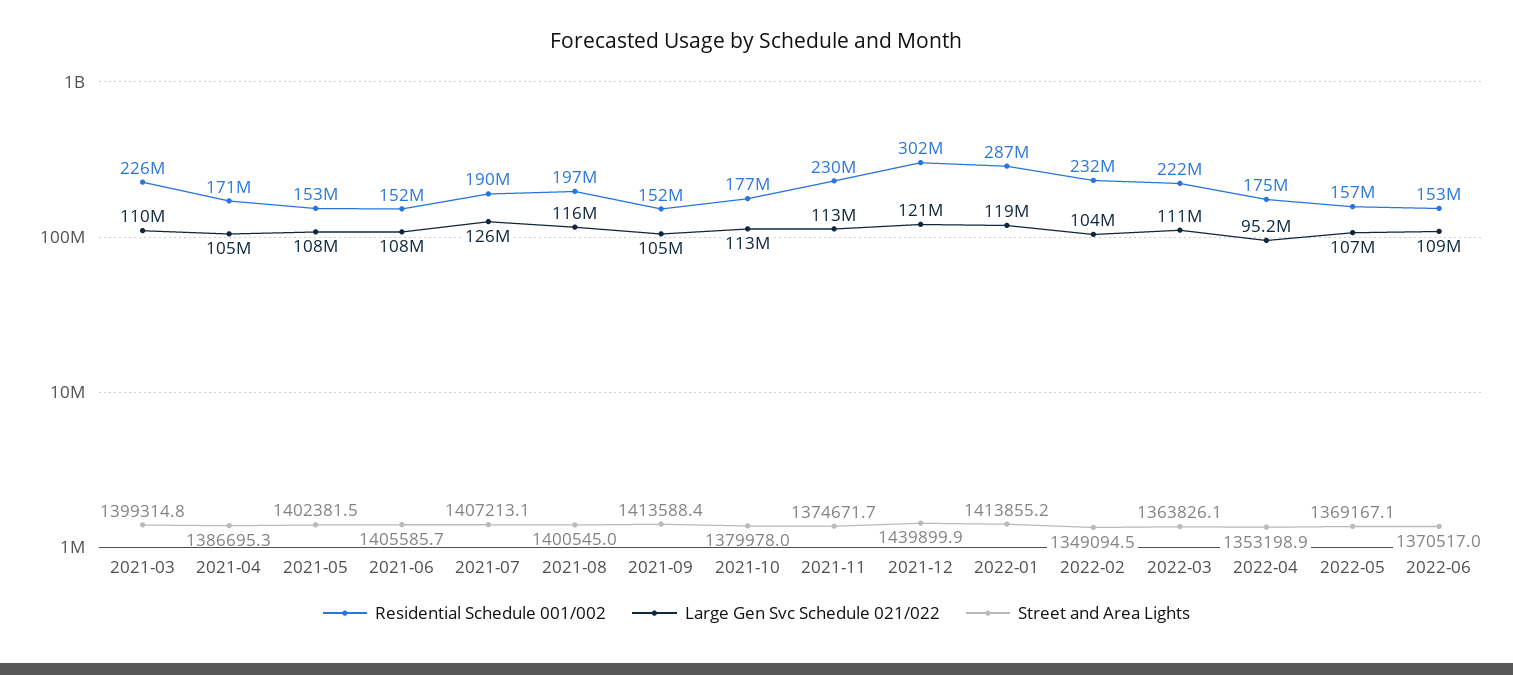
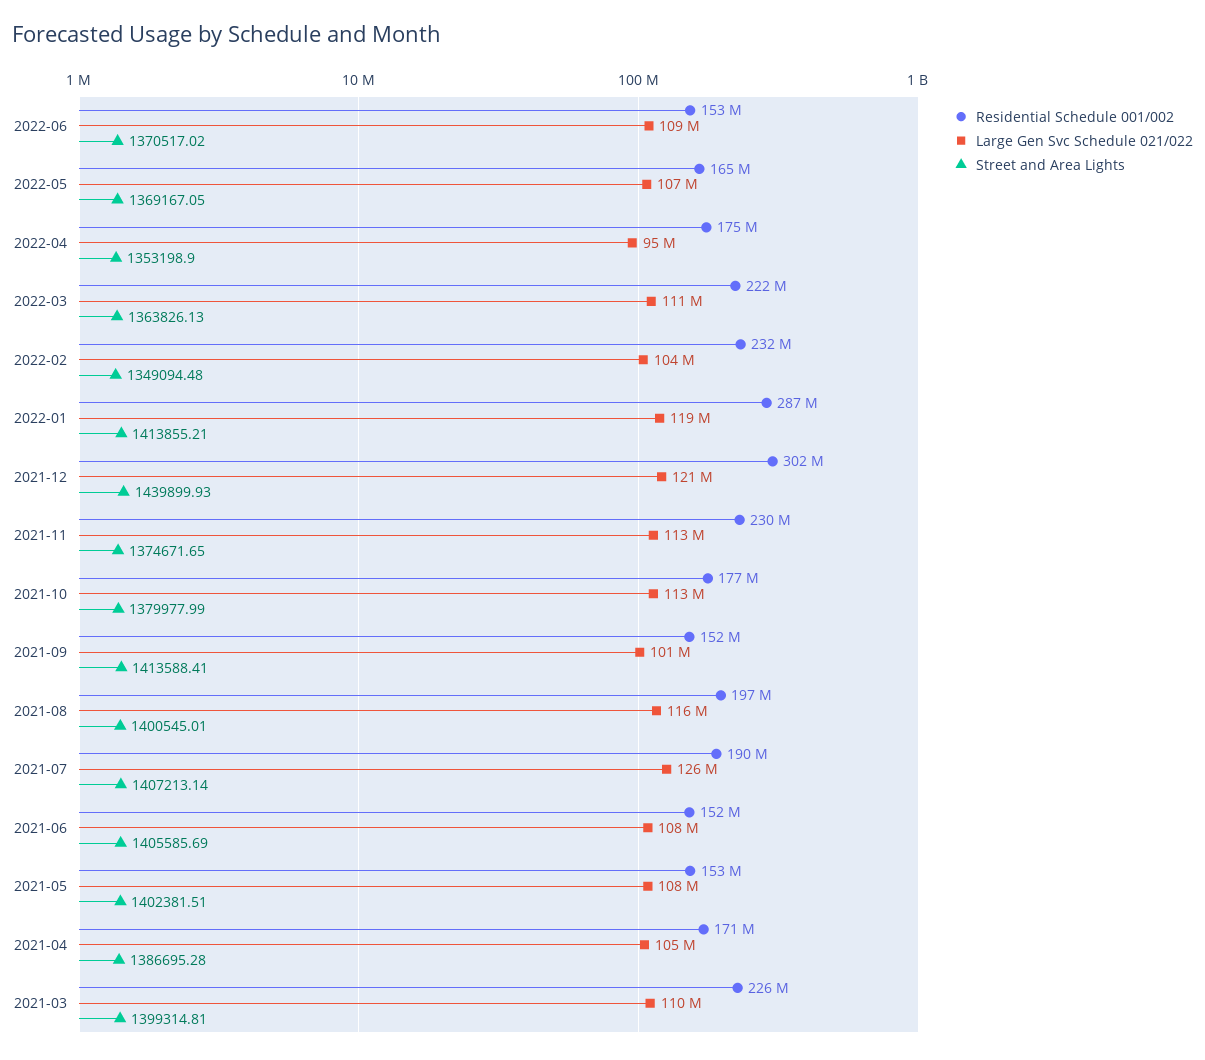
Large Gen Svc Schedule 021/022, 2021-09: 105000000 -> 101000000
Residential Schedule 001/002, 2022-05: 157000000 -> 165000000

